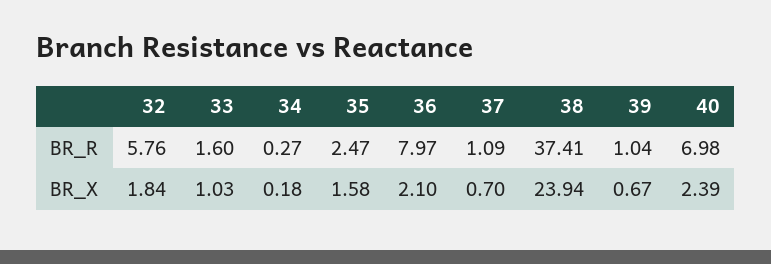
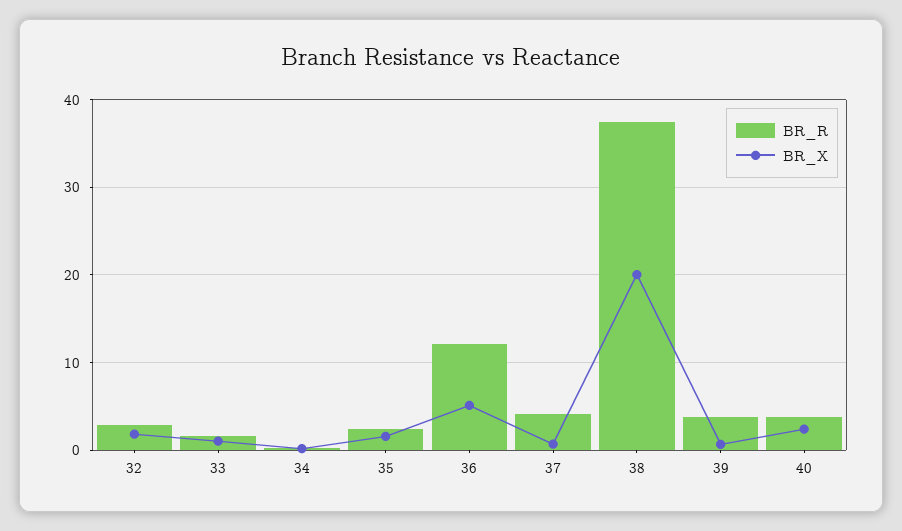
BR_R, 32: 5.76 -> 3
BR_R, 36: 7.97 -> 12
BR_R, 37: 1.09 -> 4
BR_R, 39: 1.04 -> 4
BR_R, 40: 6.98 -> 4
BR_X, 36: 2.1 -> 5
BR_X, 38: 23.94 -> 20

